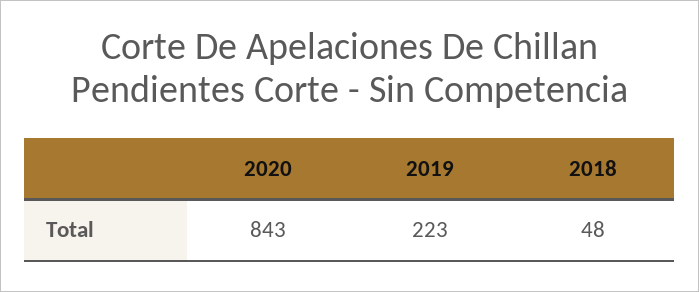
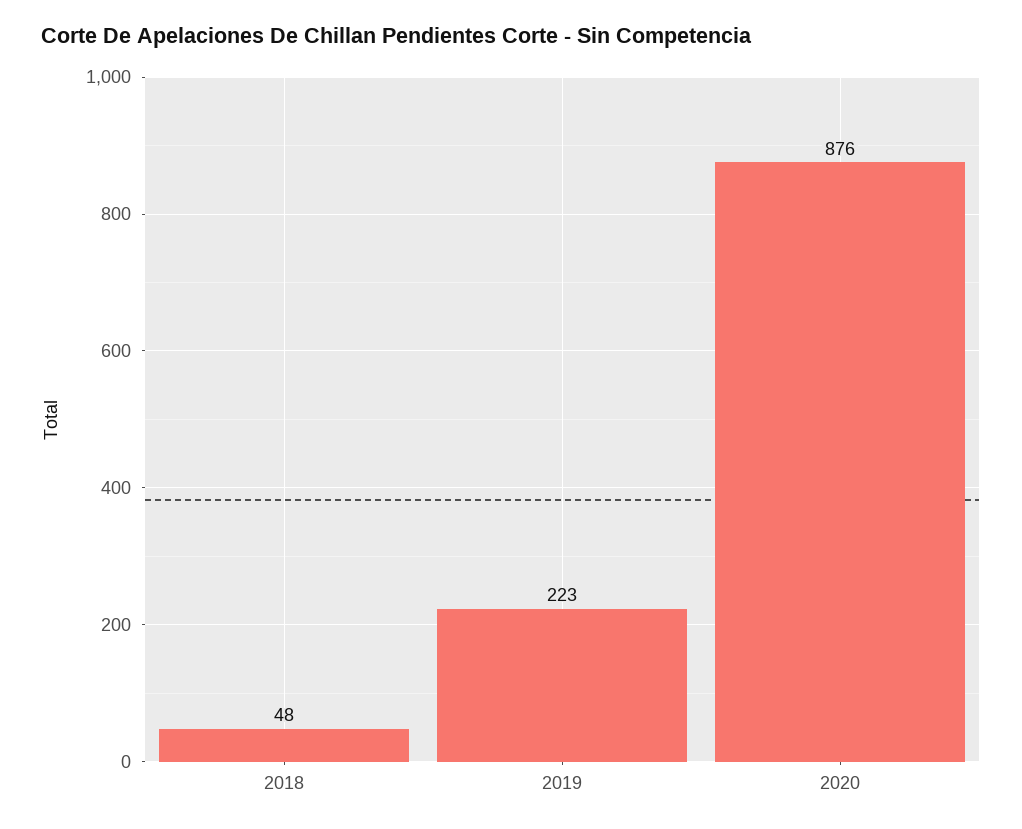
2020: 843 -> 876

